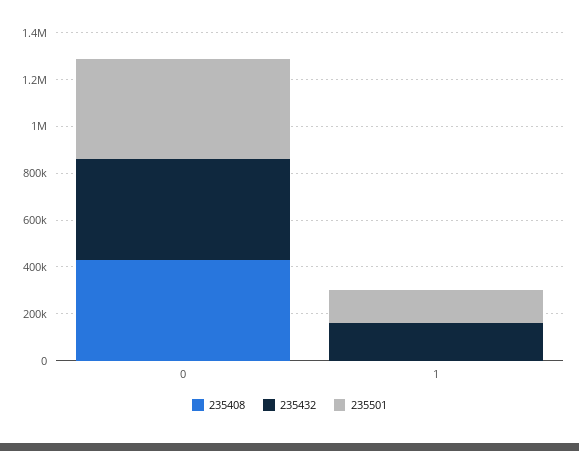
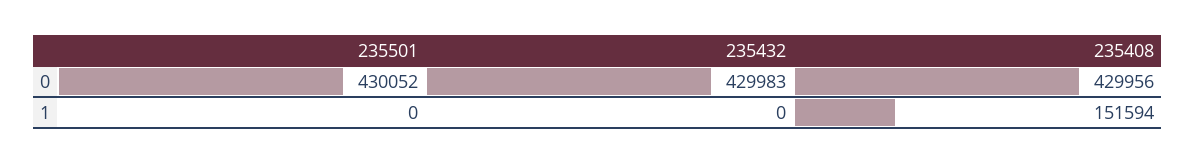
235408, 1: 0 -> 151594
235432, 1: 150000 -> 0
235501, 1: 150000 -> 0

